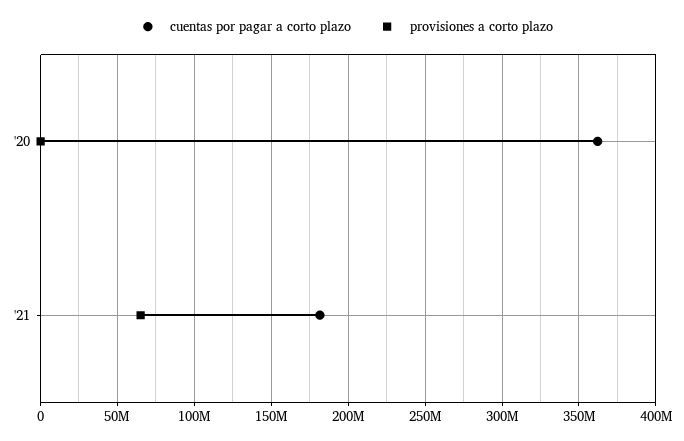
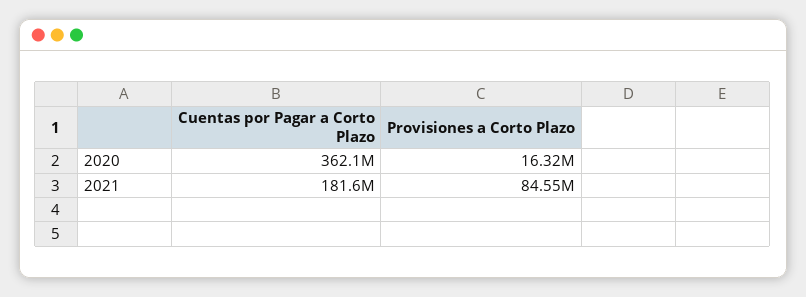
provisiones a corto plazo, '20: 0 -> 16320000
provisiones a corto plazo, '21: 65000000 -> 84550000

